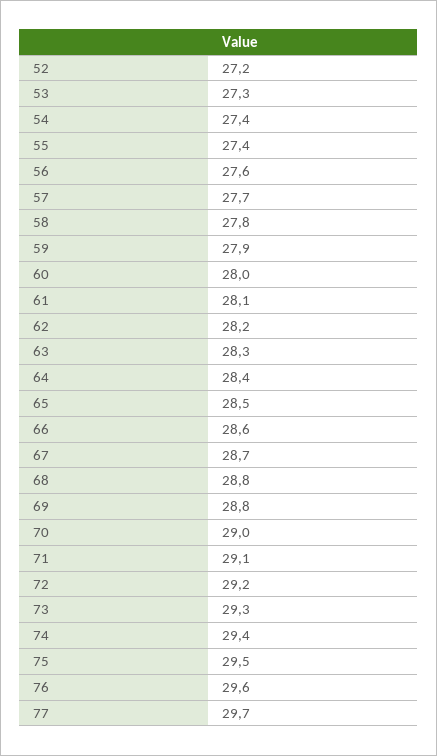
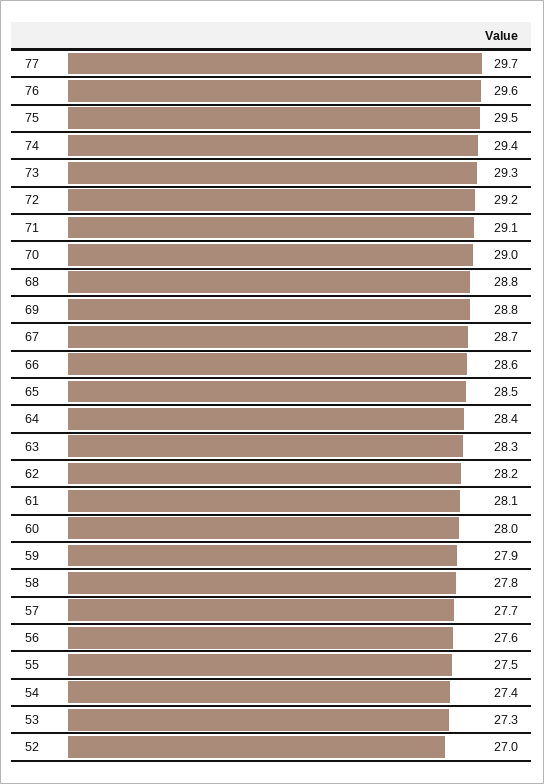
52: 27.2 -> 27
55: 27.4 -> 27.5

